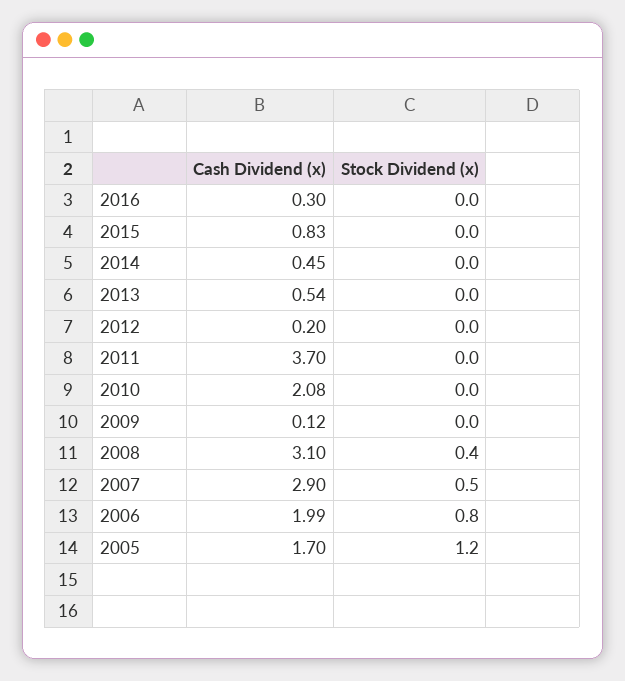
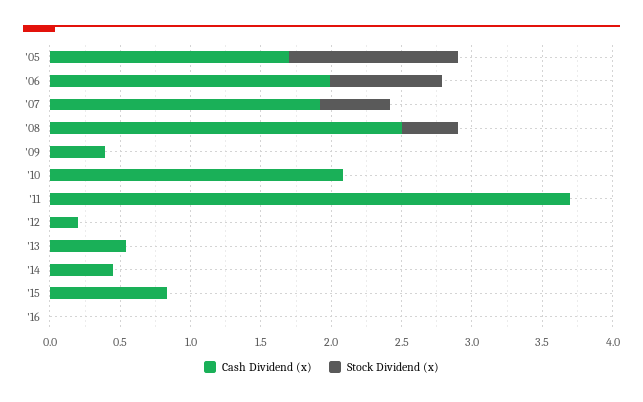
Cash Dividend (x), 2016: 0.3 -> 0
Cash Dividend (x), 2009: 0.12 -> 0.4
Cash Dividend (x), 2008: 3.1 -> 2.5
Cash Dividend (x), 2007: 2.9 -> 1.9

